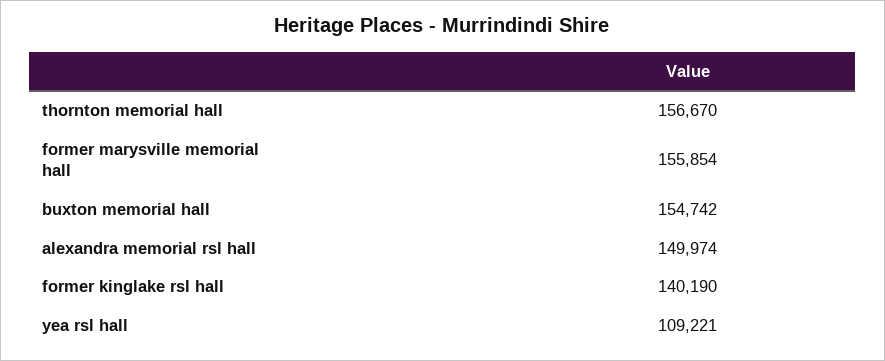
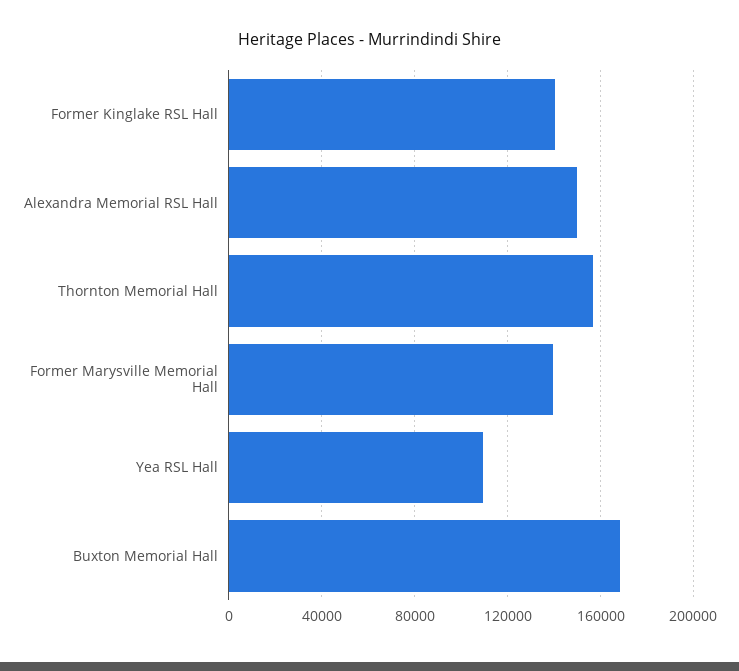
former marysville memorial hall: 155854 -> 140000
buxton memorial hall: 154742 -> 170000

